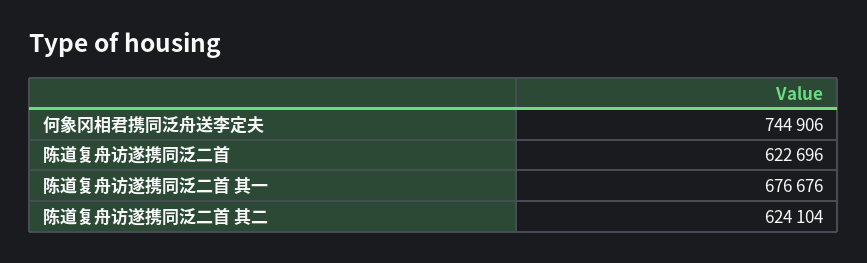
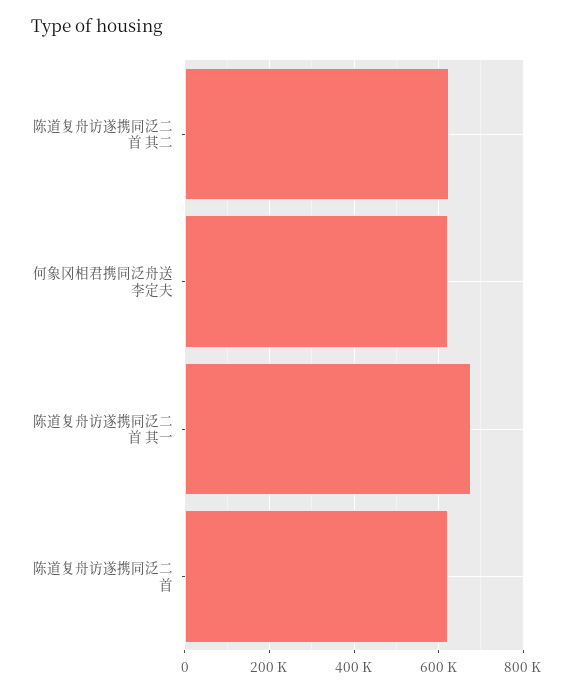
何象冈相君携同泛舟送李定夫: 744906 -> 620000

